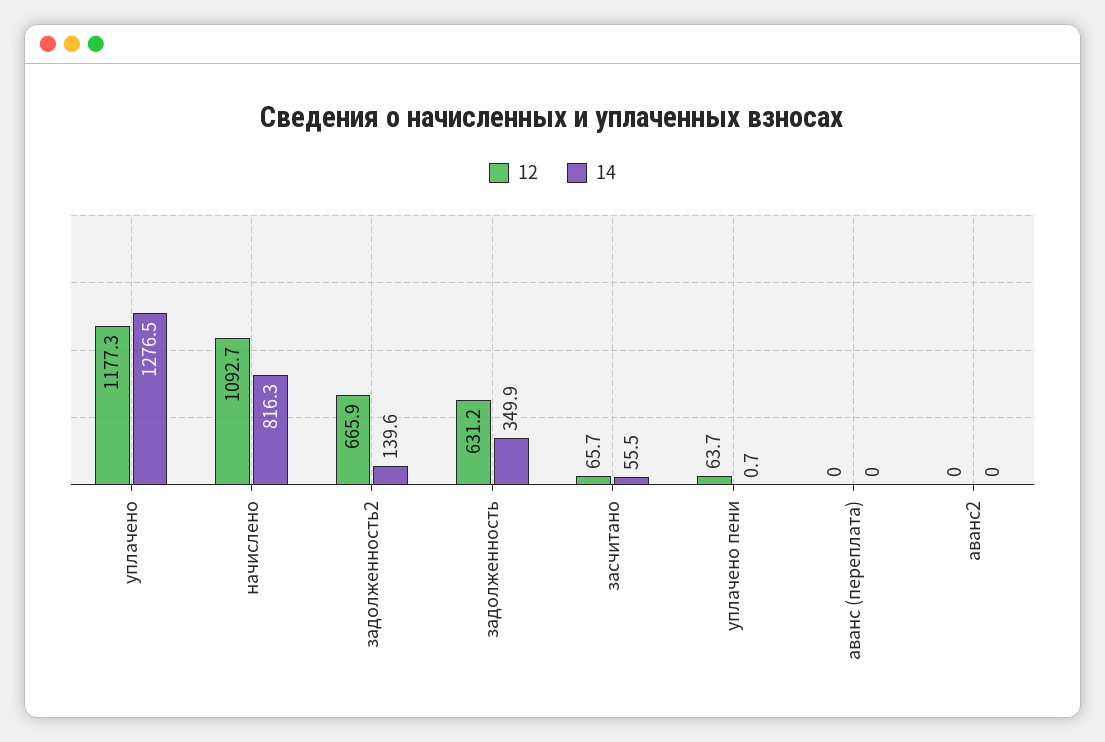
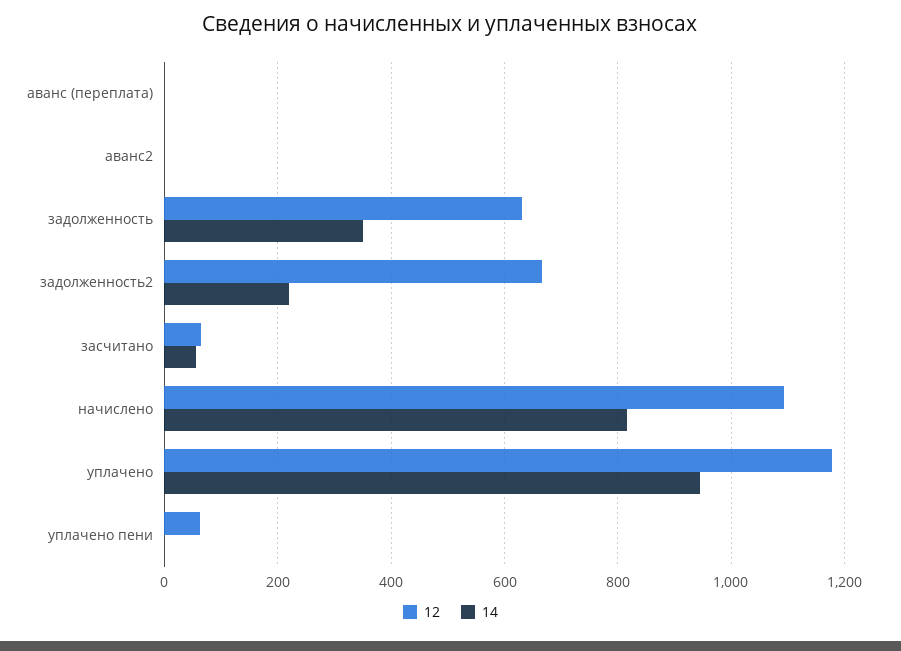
14, уплачено: 1276.5 -> 940
14, задолженность2: 139.6 -> 220

